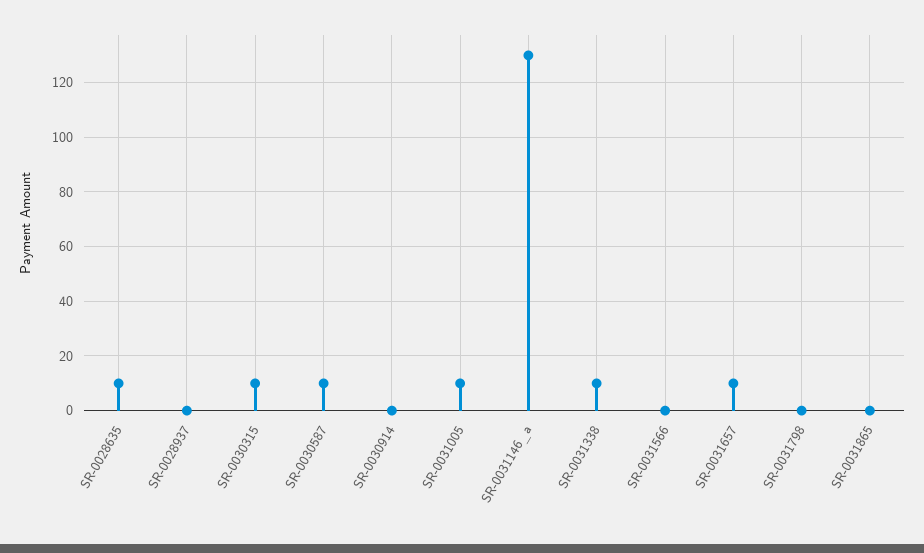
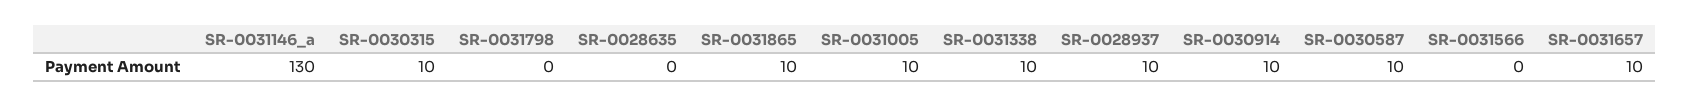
SR-0028635: 10 -> 0
SR-0028937: 0 -> 10
SR-0030914: 0 -> 10
SR-0031865: 0 -> 10

